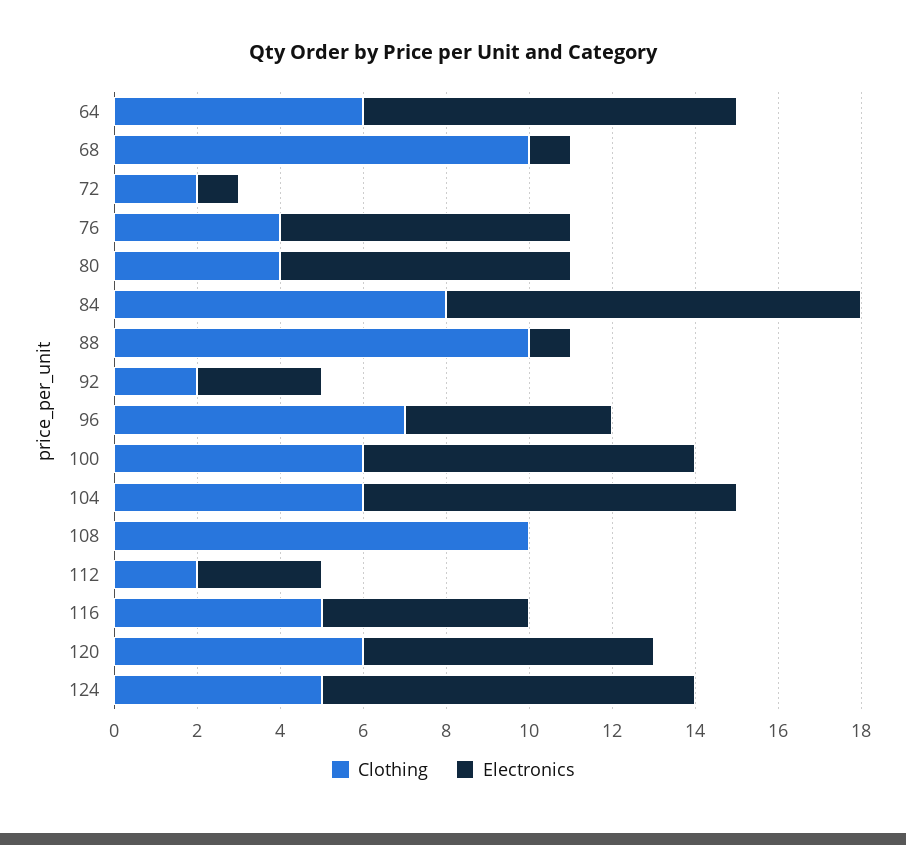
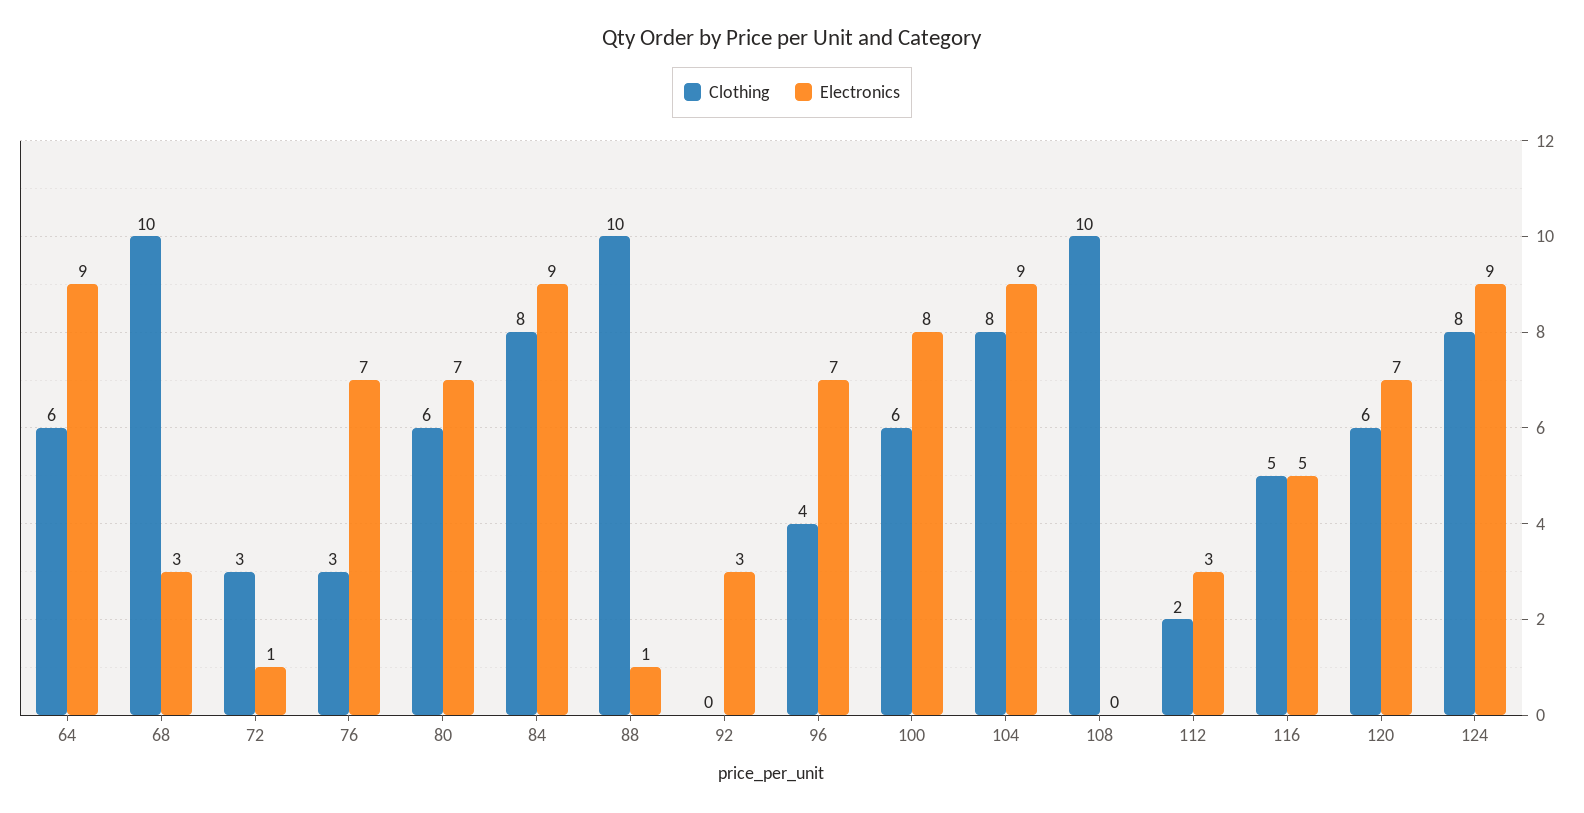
Electronics, 68: 1 -> 3
Clothing, 72: 2 -> 3
Clothing, 76: 4 -> 3
Clothing, 80: 4 -> 6
Electronics, 84: 10 -> 9
Clothing, 92: 2 -> 0
Clothing, 96: 7 -> 4
Electronics, 96: 5 -> 7
Clothing, 104: 6 -> 8
Clothing, 124: 5 -> 8

